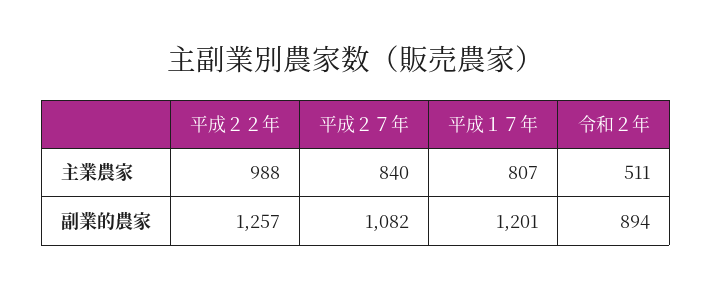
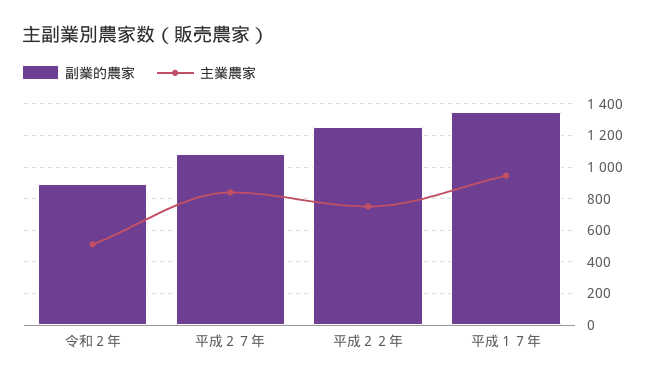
主業農家, 平成２２年: 988 -> 750
主業農家, 平成１７年: 807 -> 950
副業的農家, 平成１７年: 1201 -> 1350

